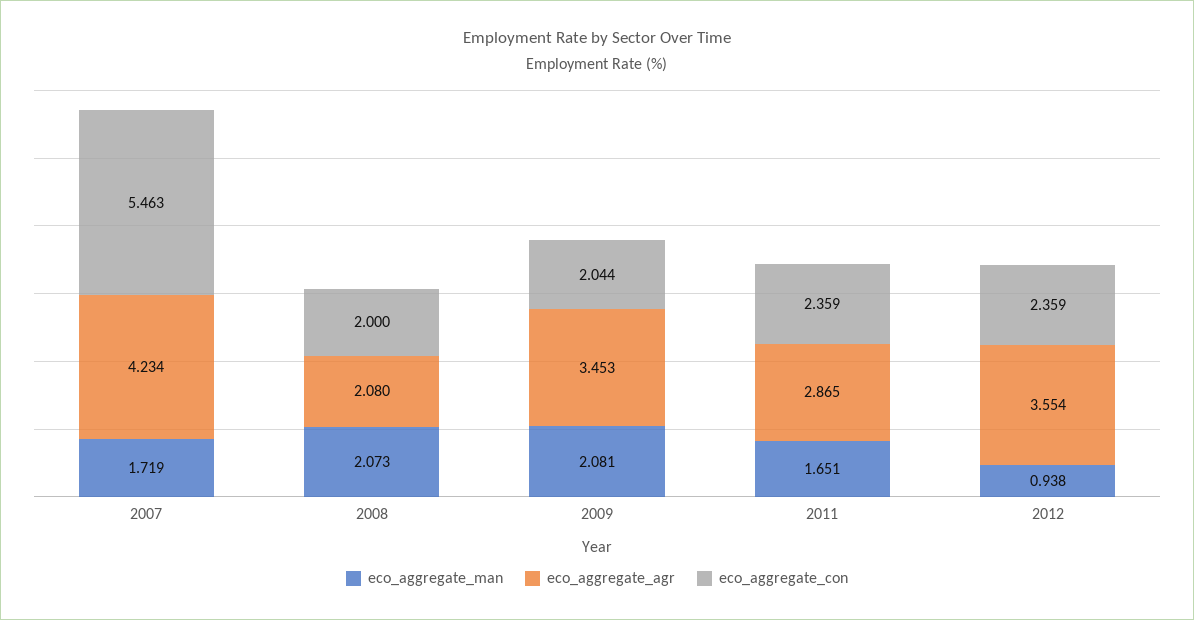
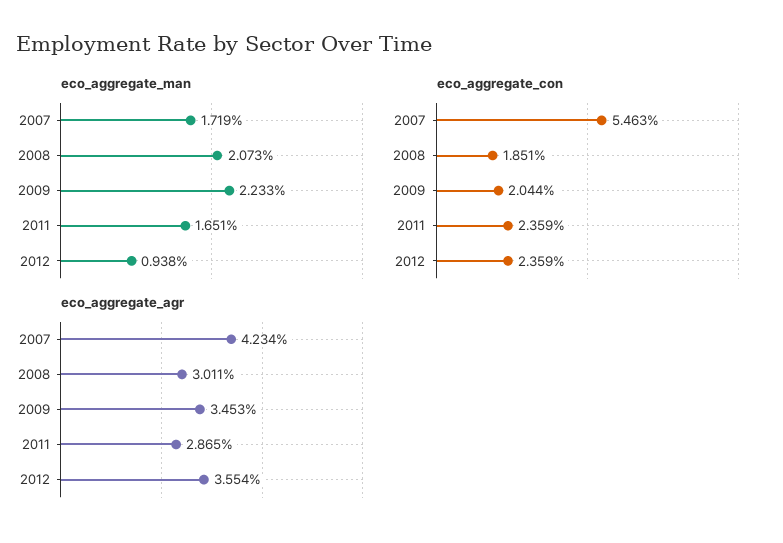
eco_aggregate_agr, 2008: 2.08 -> 3.011
eco_aggregate_con, 2008: 2 -> 1.851
eco_aggregate_man, 2009: 2.081 -> 2.233

